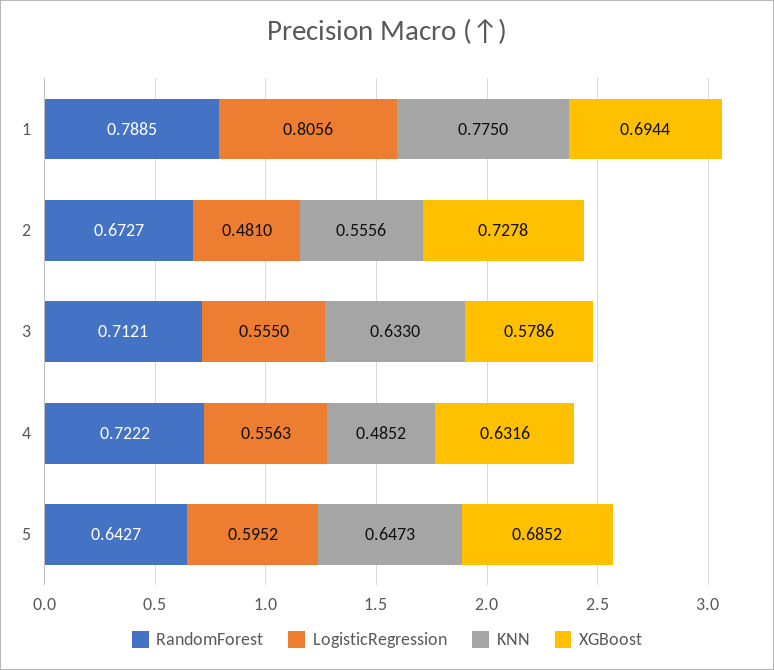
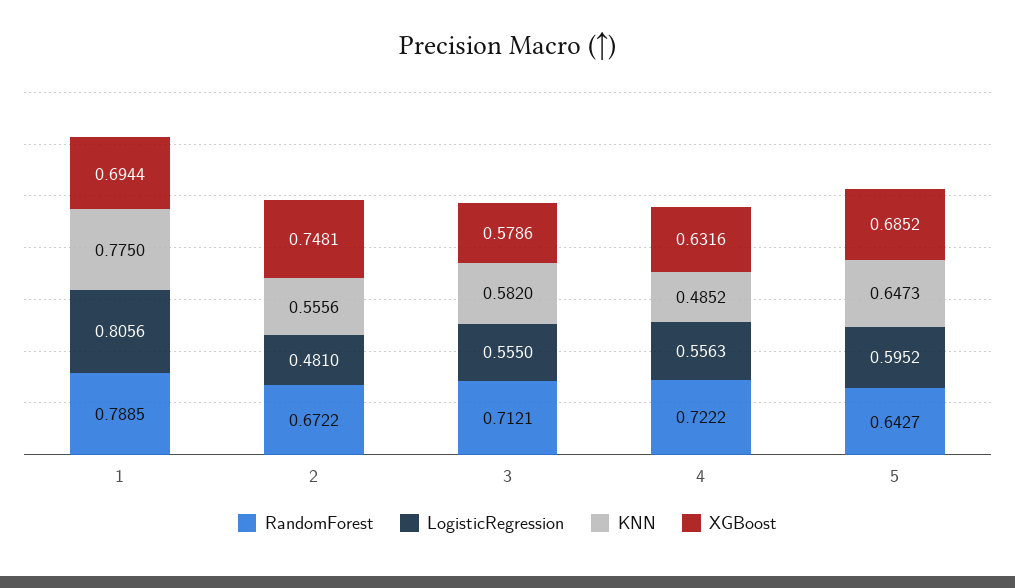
RandomForest, 2: 0.6727 -> 0.6722
XGBoost, 2: 0.7278 -> 0.7481
KNN, 3: 0.633 -> 0.582

